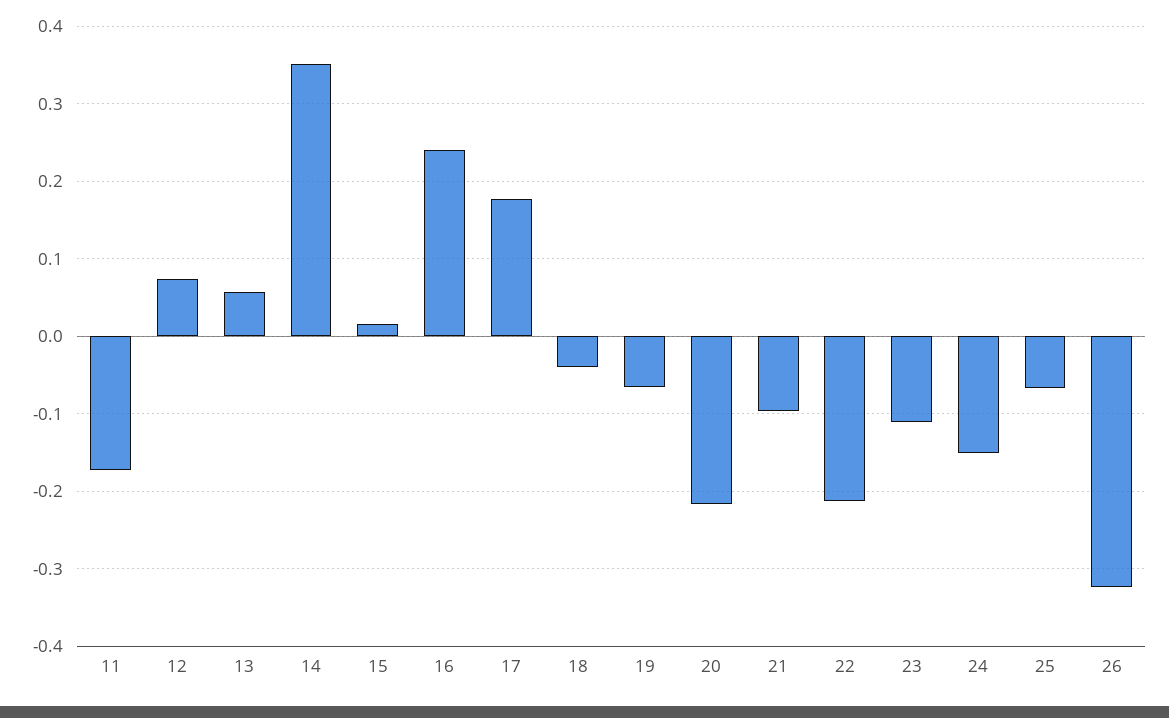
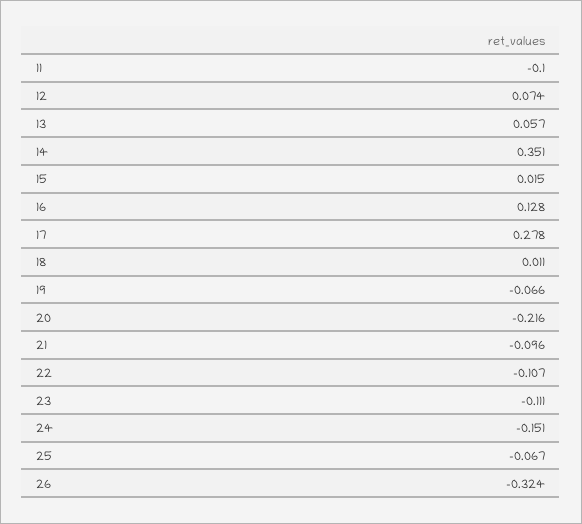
11: -0.17 -> -0.1
16: 0.24 -> 0.128
17: 0.18 -> 0.278
18: -0.04 -> 0.011
22: -0.21 -> -0.107

